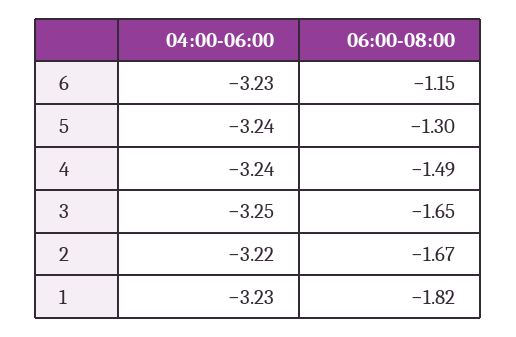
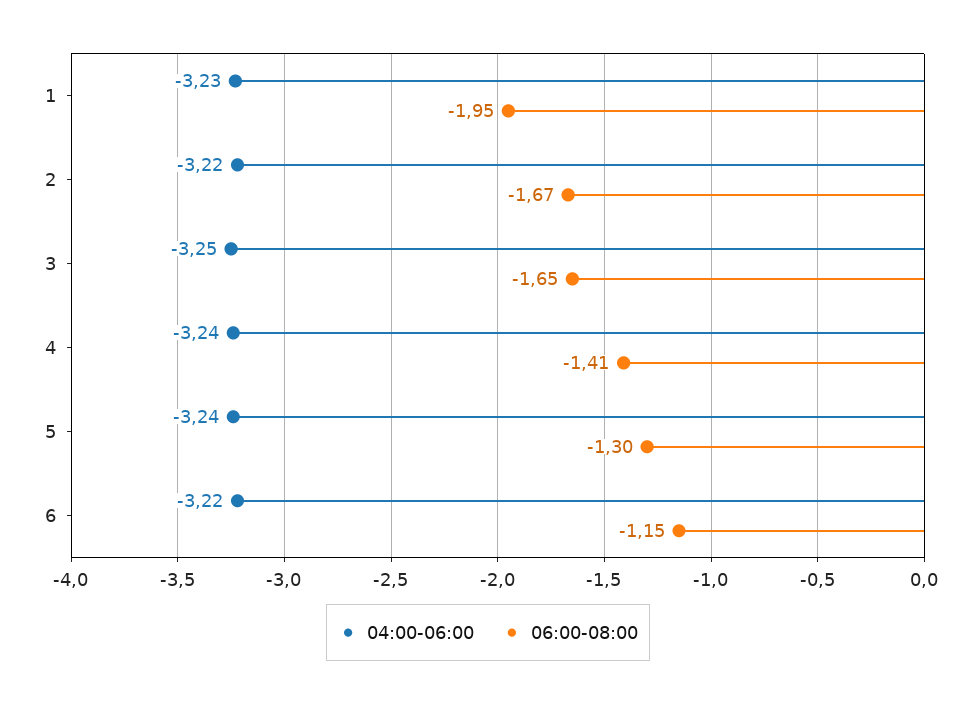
04:00-06:00, 6: -3.23 -> -3.22
06:00-08:00, 4: -1.49 -> -1.41
06:00-08:00, 1: -1.82 -> -1.95

